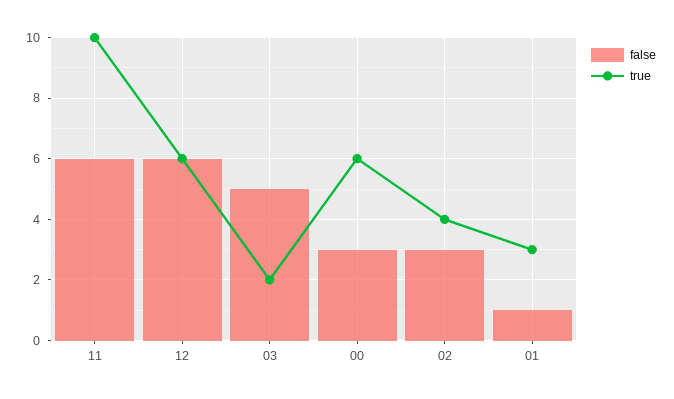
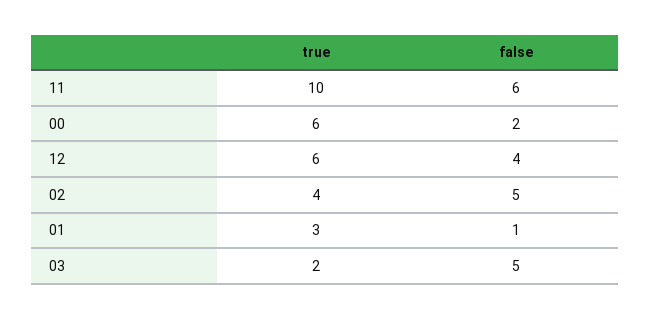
false, 12: 6 -> 4
false, 00: 3 -> 2
false, 02: 3 -> 5

